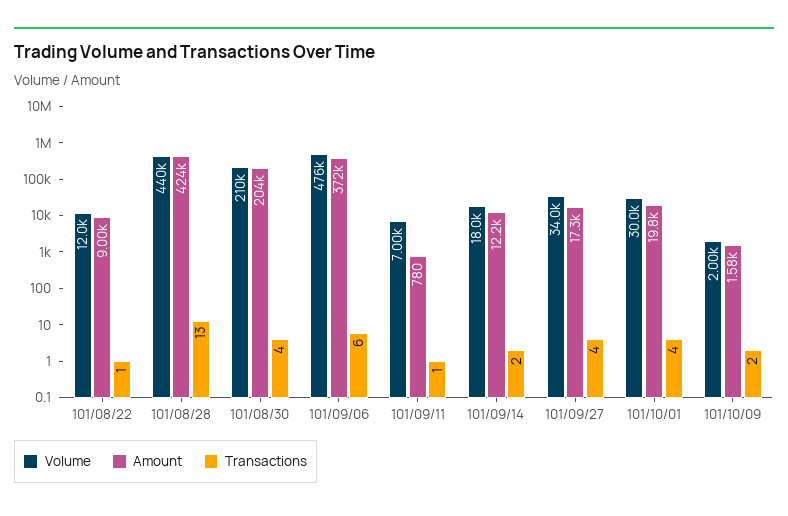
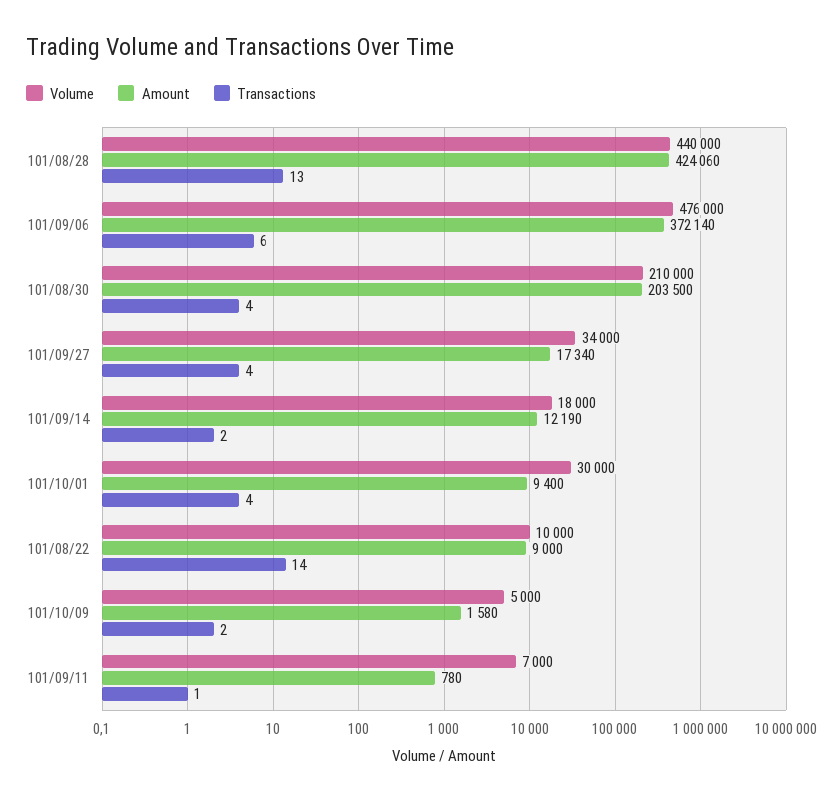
Volume, 101/08/22: 12000 -> 10000
Transactions, 101/08/22: 1 -> 14
Amount, 101/10/01: 19800 -> 9400
Volume, 101/10/09: 2000 -> 5000

